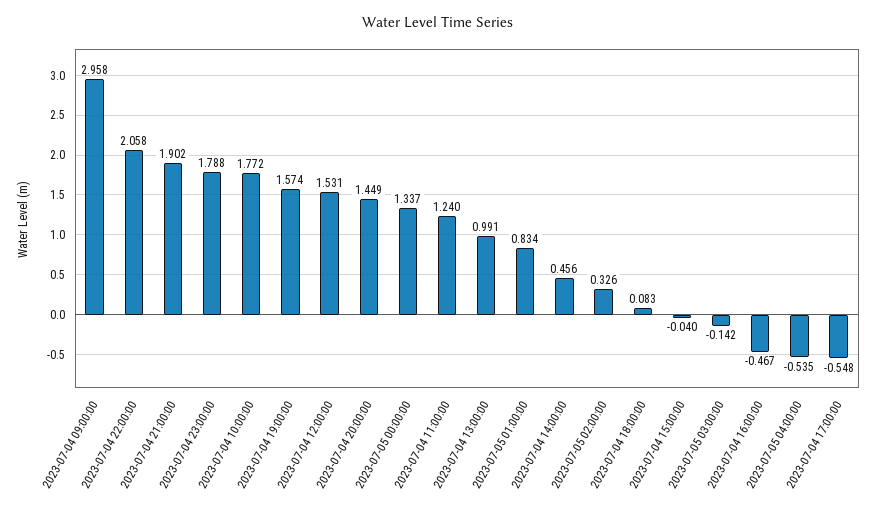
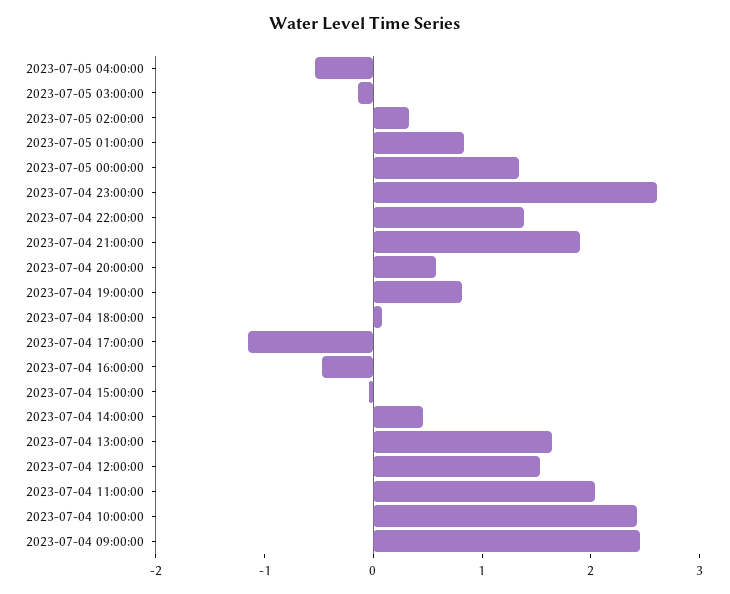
2023-07-04 09:00:00: 2.958 -> 2.4
2023-07-04 22:00:00: 2.058 -> 1.4
2023-07-04 23:00:00: 1.788 -> 2.6
2023-07-04 10:00:00: 1.772 -> 2.4
2023-07-04 19:00:00: 1.574 -> 0.8
2023-07-04 20:00:00: 1.449 -> 0.6
2023-07-04 11:00:00: 1.24 -> 2
2023-07-04 13:00:00: 0.991 -> 1.6
2023-07-04 17:00:00: -0.548 -> -1.2

